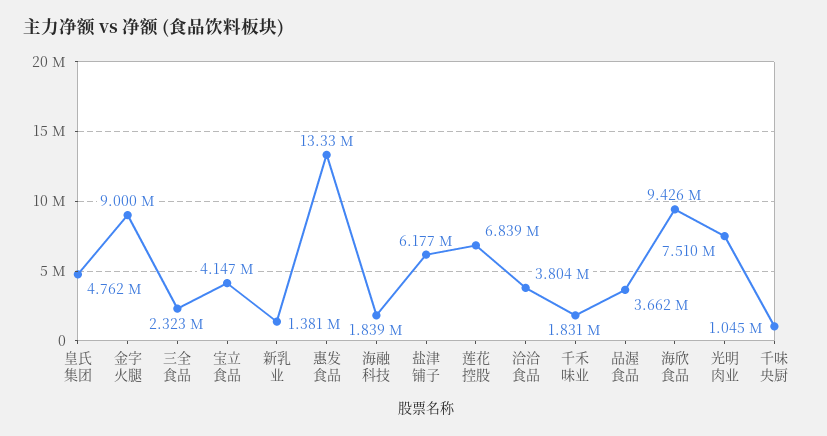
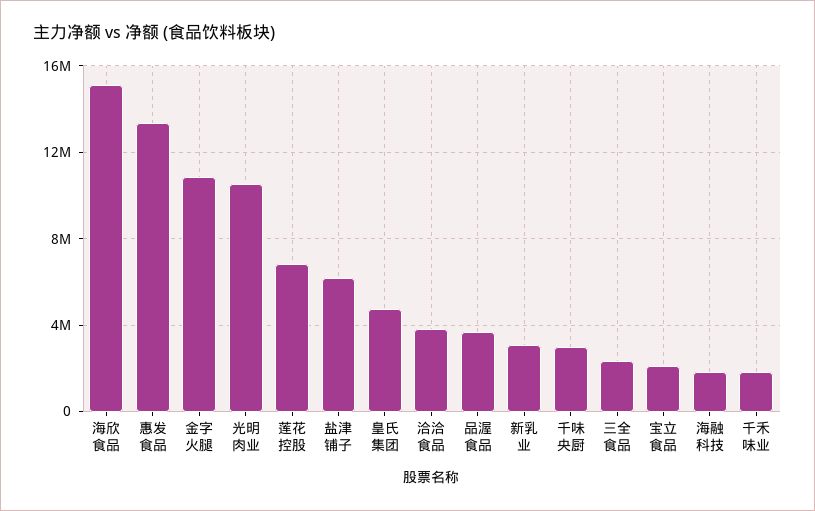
金字火腿: 9000000 -> 11000000
宝立食品: 4147000 -> 2000000
新乳业: 1381000 -> 3000000
海欣食品: 9426000 -> 15000000
光明肉业: 7510000 -> 10500000
千味央厨: 1045000 -> 3000000

